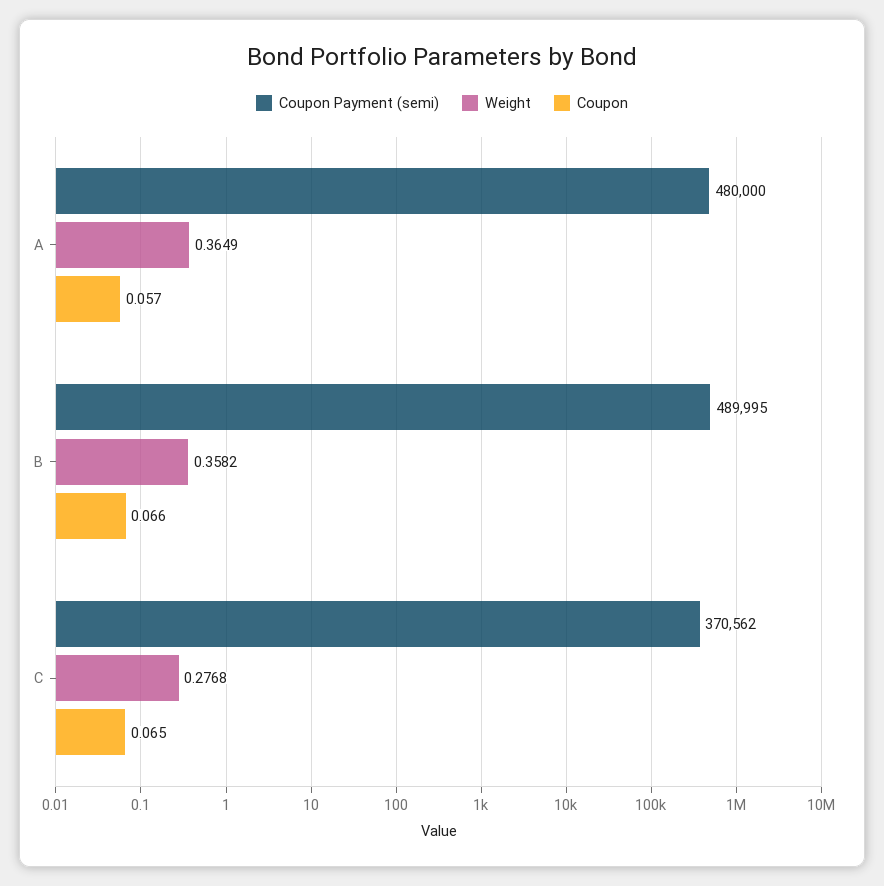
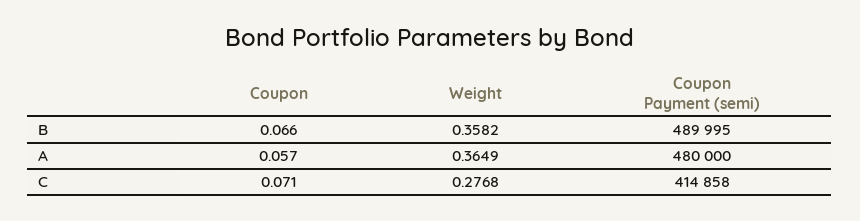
Coupon Payment (semi), C: 370562 -> 414858
Coupon, C: 0.065 -> 0.071

